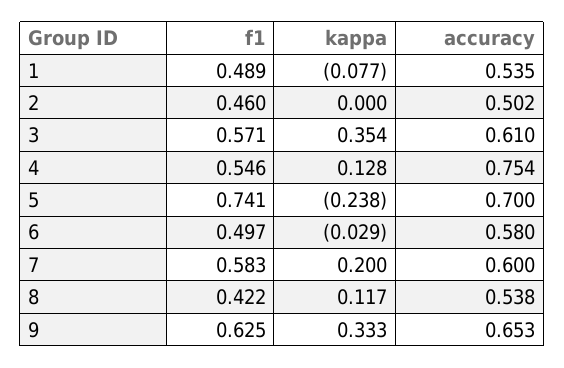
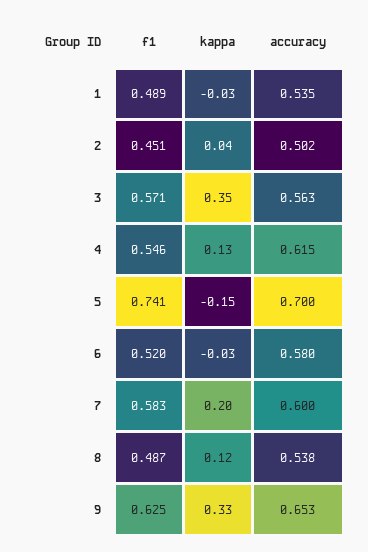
kappa, 1: -0.077 -> -0.03
f1, 2: 0.46 -> 0.451
kappa, 2: 0 -> 0.04
accuracy, 3: 0.61 -> 0.563
accuracy, 4: 0.754 -> 0.615
kappa, 5: -0.238 -> -0.15
f1, 6: 0.497 -> 0.52
f1, 8: 0.422 -> 0.487

